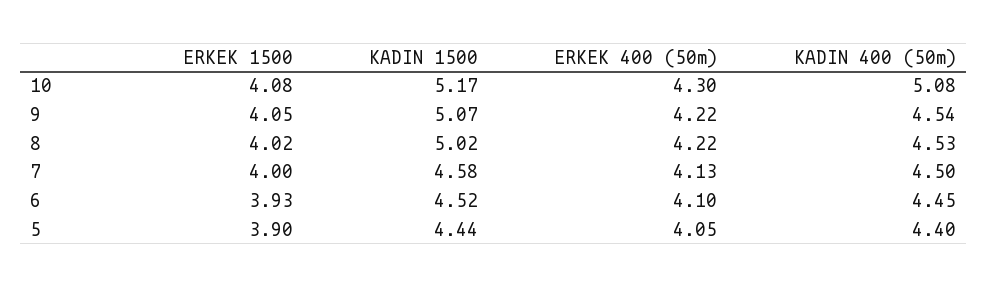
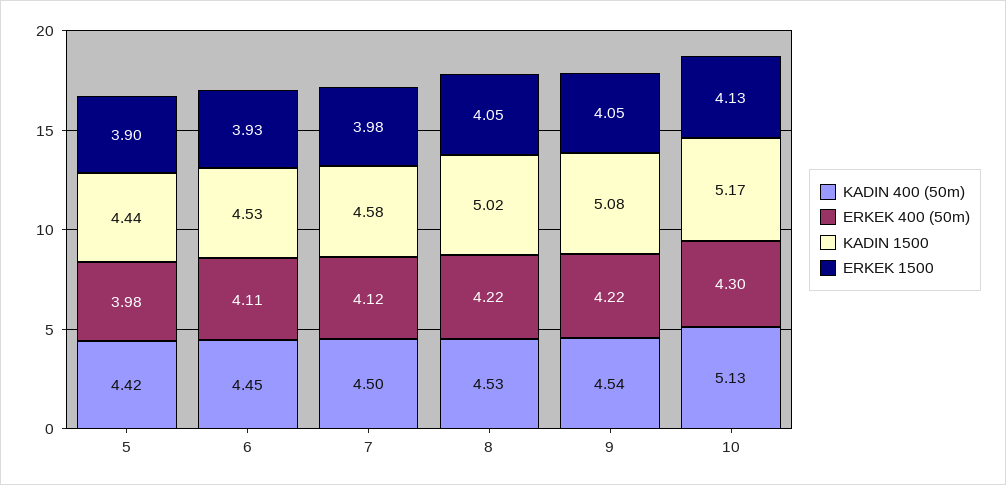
ERKEK 1500, 10: 4.08 -> 4.13
KADIN 400 (50m), 10: 5.08 -> 5.13
KADIN 1500, 9: 5.07 -> 5.08
ERKEK 1500, 8: 4.02 -> 4.05
ERKEK 1500, 7: 4 -> 3.98
ERKEK 400 (50m), 7: 4.13 -> 4.12
KADIN 1500, 6: 4.52 -> 4.53
ERKEK 400 (50m), 6: 4.1 -> 4.11
ERKEK 400 (50m), 5: 4.05 -> 3.98
KADIN 400 (50m), 5: 4.4 -> 4.42

